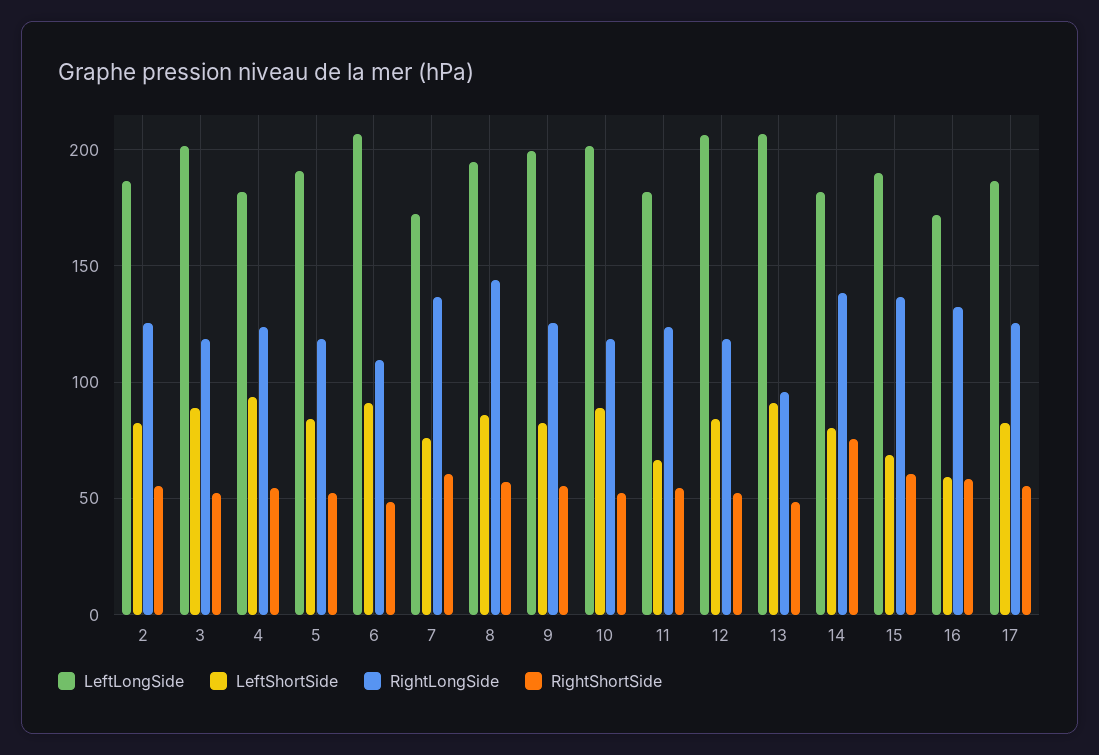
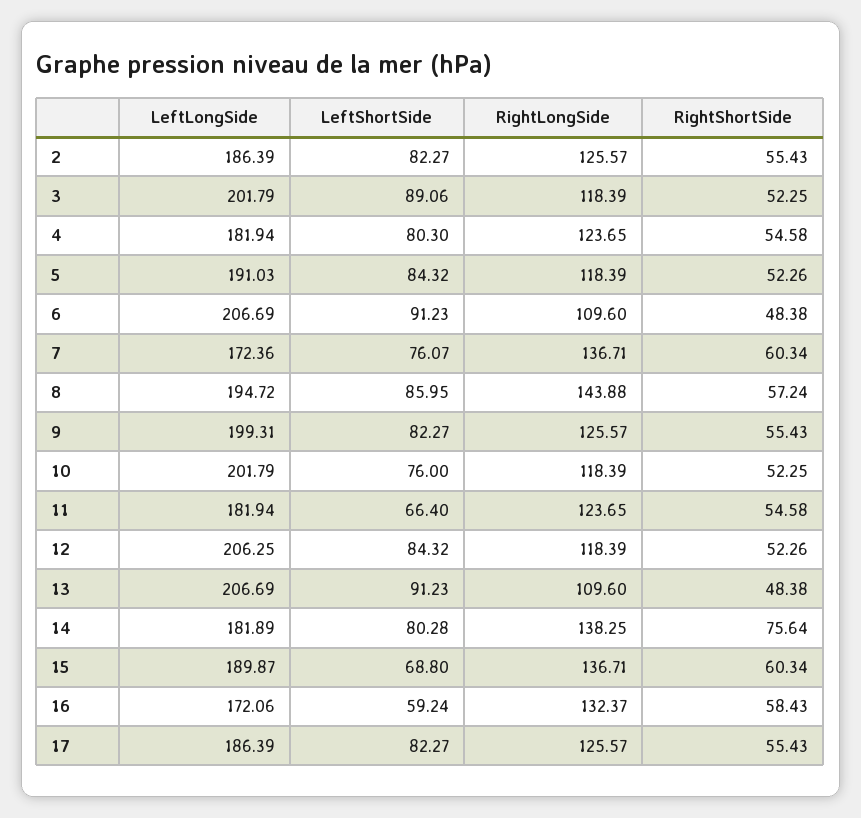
LeftShortSide, 4: 95 -> 80.3
LeftShortSide, 10: 90 -> 76
RightLongSide, 13: 95 -> 109.6

